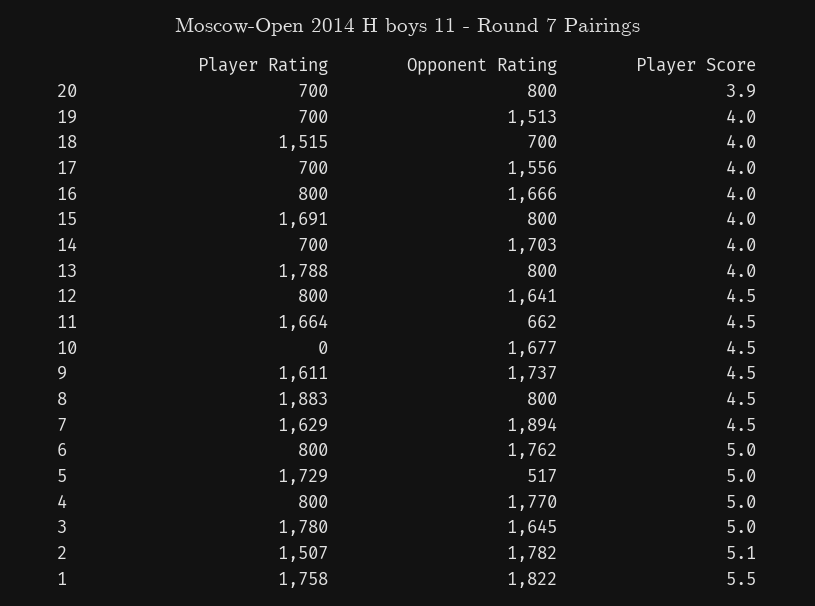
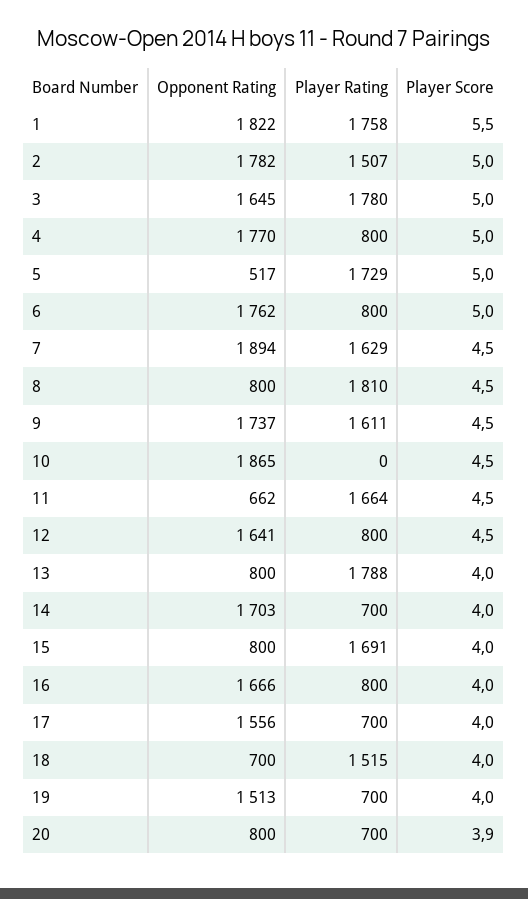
Opponent Rating, 10: 1677 -> 1865
Player Rating, 8: 1883 -> 1810
Player Score, 2: 5.1 -> 5

